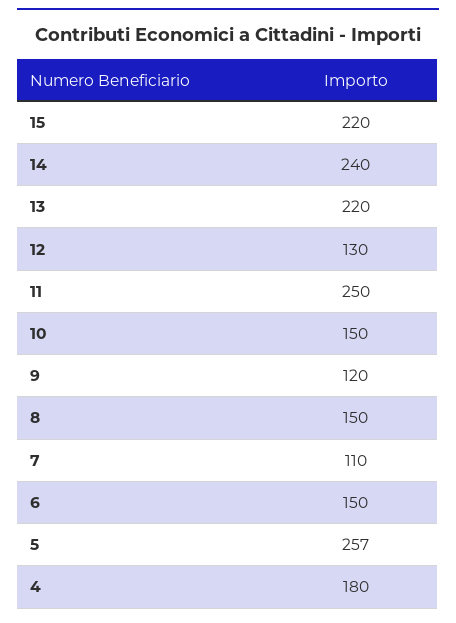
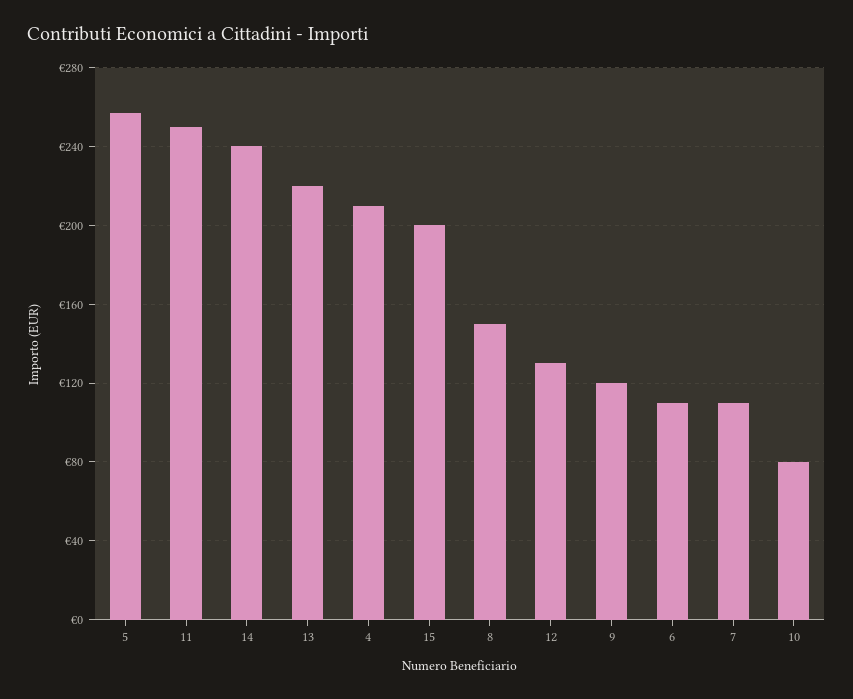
15: 220 -> 200
10: 150 -> 80
6: 150 -> 110
4: 180 -> 210

